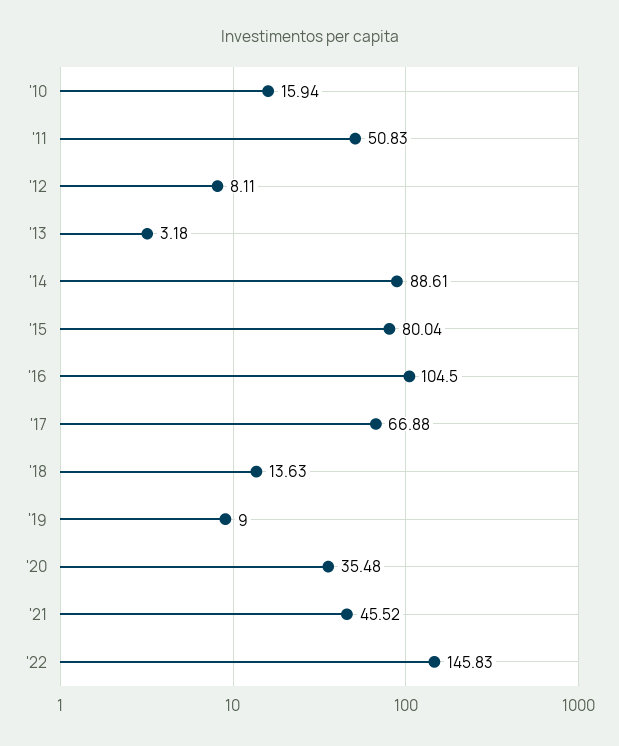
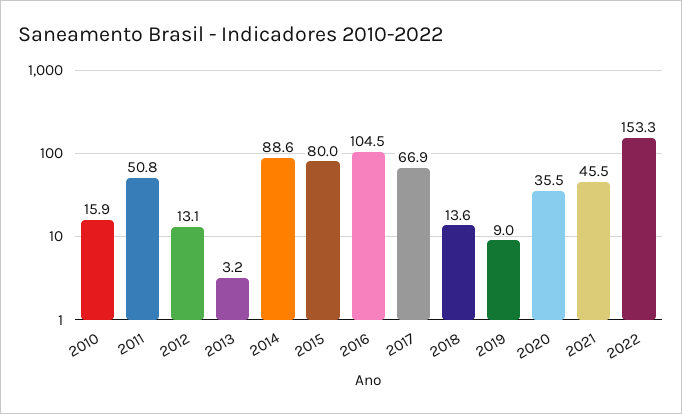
'12: 8.11 -> 13.1
'22: 145.83 -> 153.3

